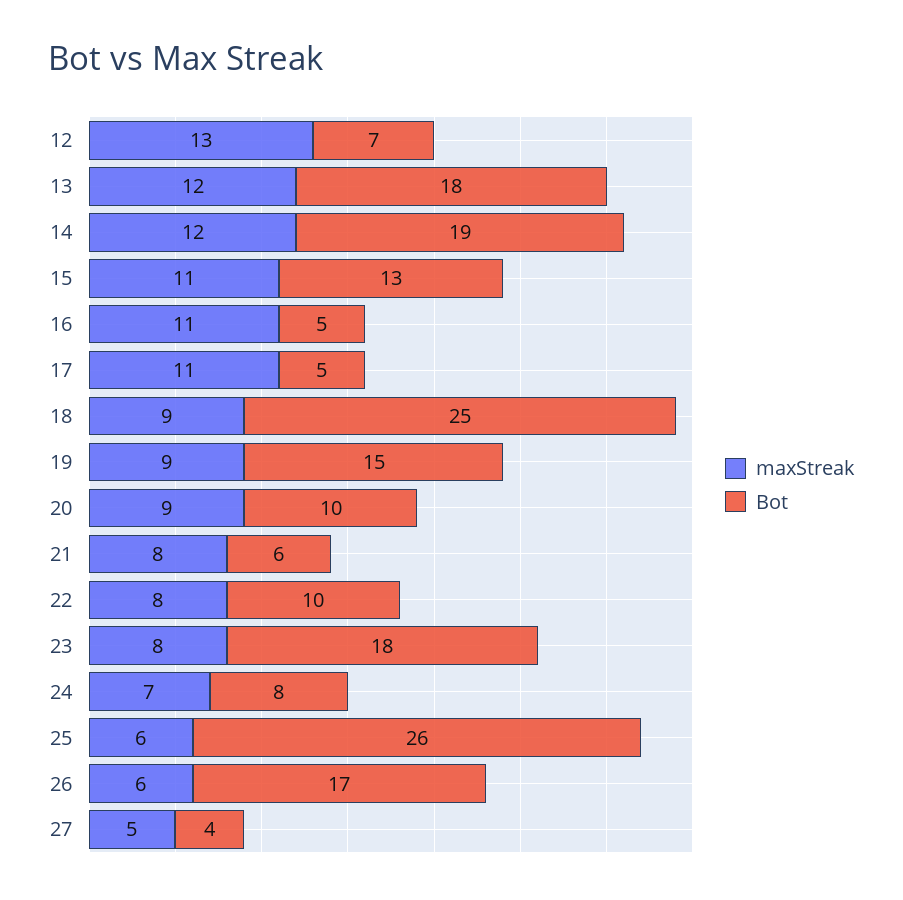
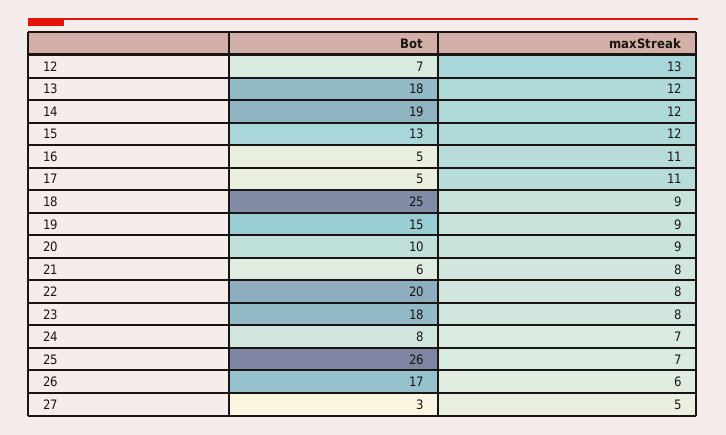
maxStreak, 15: 11 -> 12
Bot, 22: 10 -> 20
maxStreak, 25: 6 -> 7
Bot, 27: 4 -> 3

